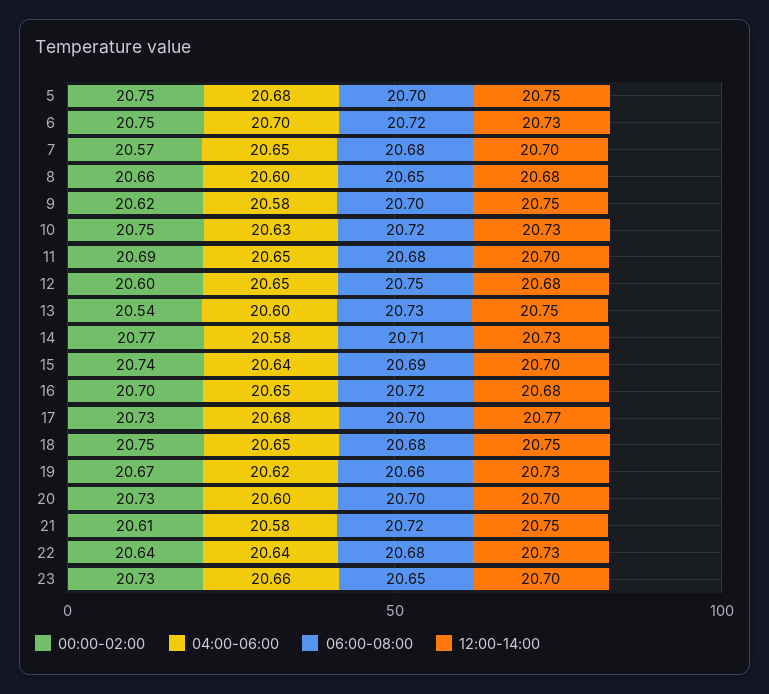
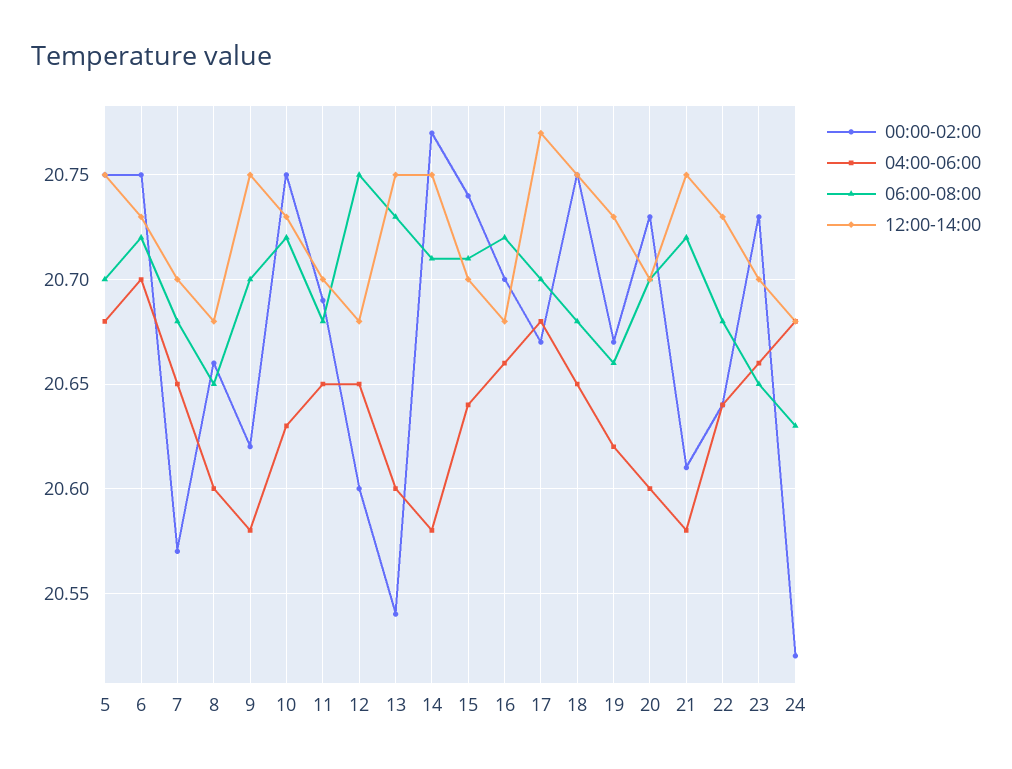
12:00-14:00, 14: 20.73 -> 20.75
06:00-08:00, 15: 20.69 -> 20.71
04:00-06:00, 16: 20.65 -> 20.66
00:00-02:00, 17: 20.73 -> 20.67
00:00-02:00, 24: none -> 20.52
04:00-06:00, 24: none -> 20.68
06:00-08:00, 24: none -> 20.63
12:00-14:00, 24: none -> 20.68

